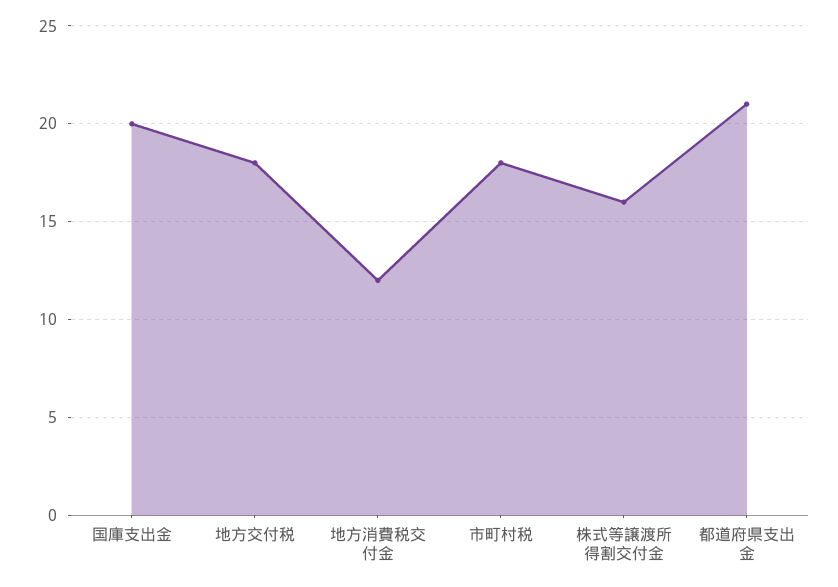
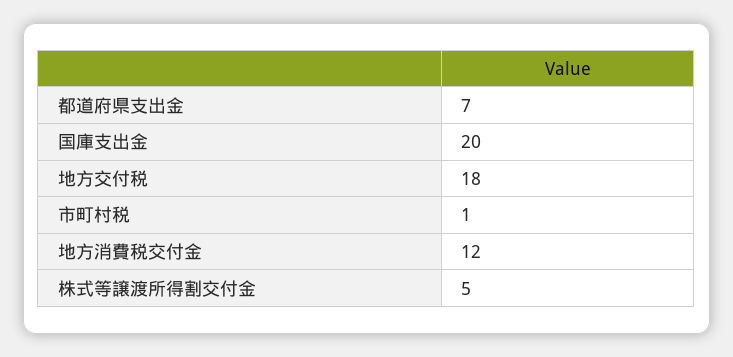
市町村税: 18 -> 1
株式等譲渡所得割交付金: 16 -> 5
都道府県支出金: 21 -> 7

